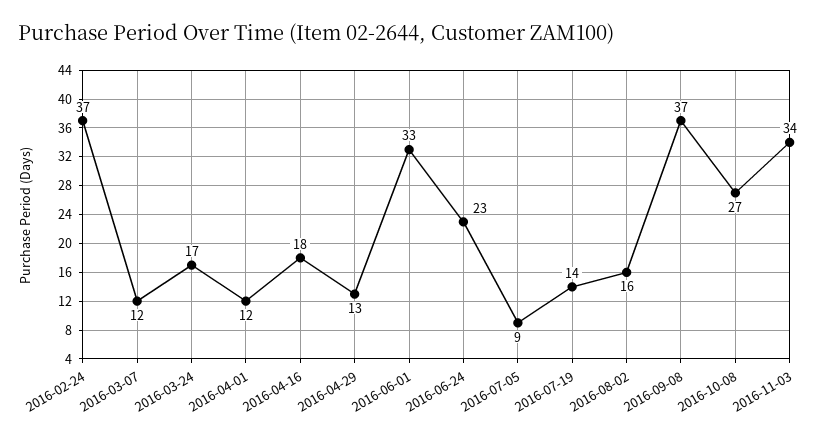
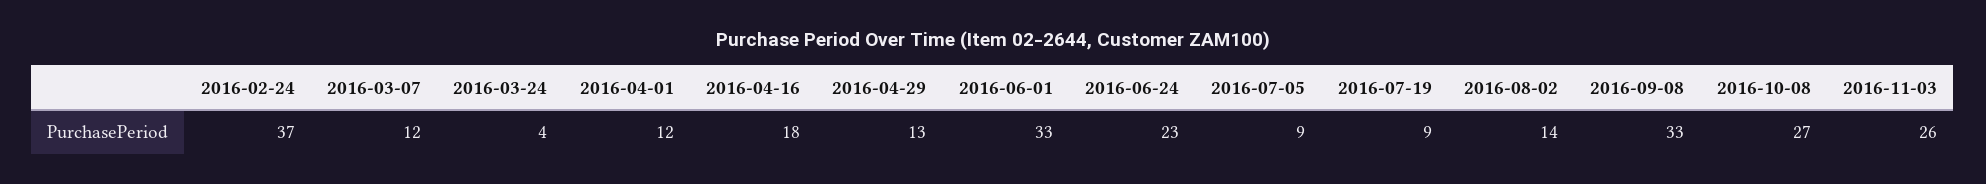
2016-03-24: 17 -> 4
2016-07-19: 14 -> 9
2016-08-02: 16 -> 14
2016-09-08: 37 -> 33
2016-11-03: 34 -> 26

